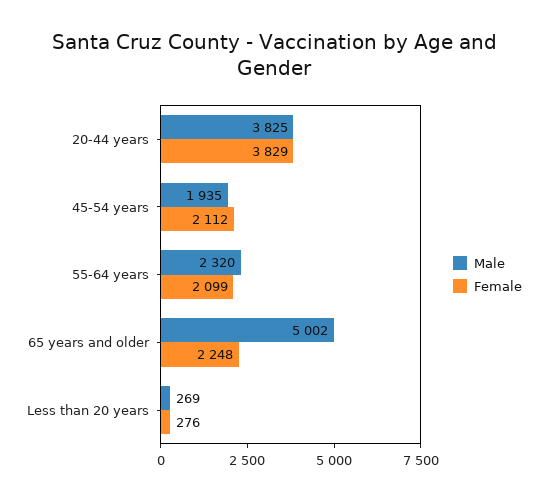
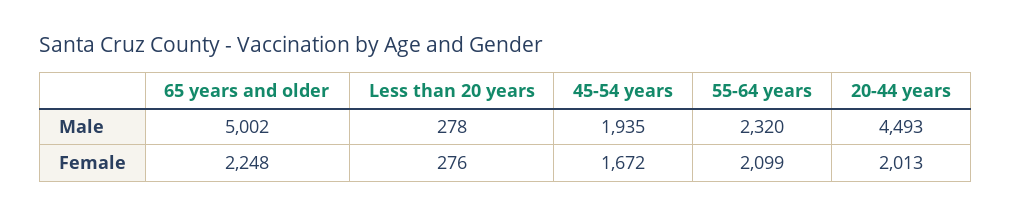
Male, 20-44 years: 3825 -> 4493
Female, 20-44 years: 3829 -> 2013
Female, 45-54 years: 2112 -> 1672
Male, Less than 20 years: 269 -> 278

